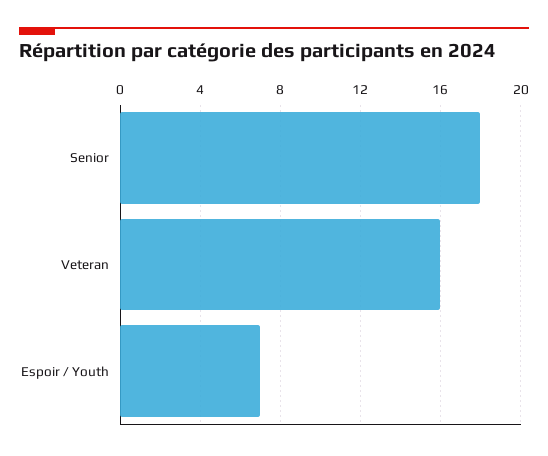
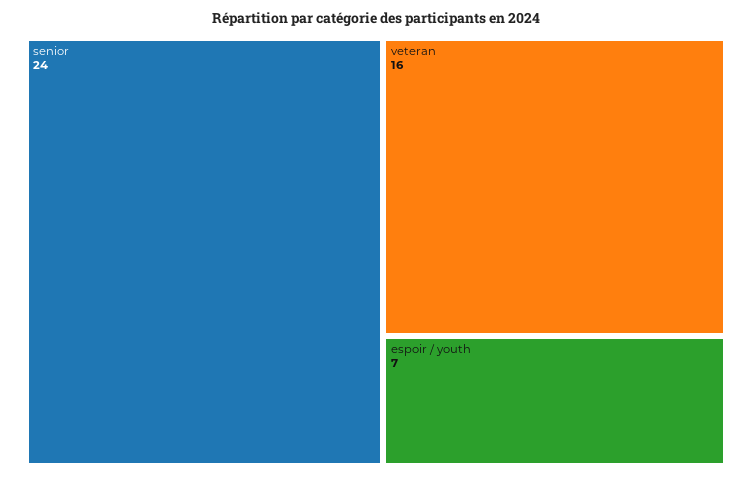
Senior: 18 -> 24

